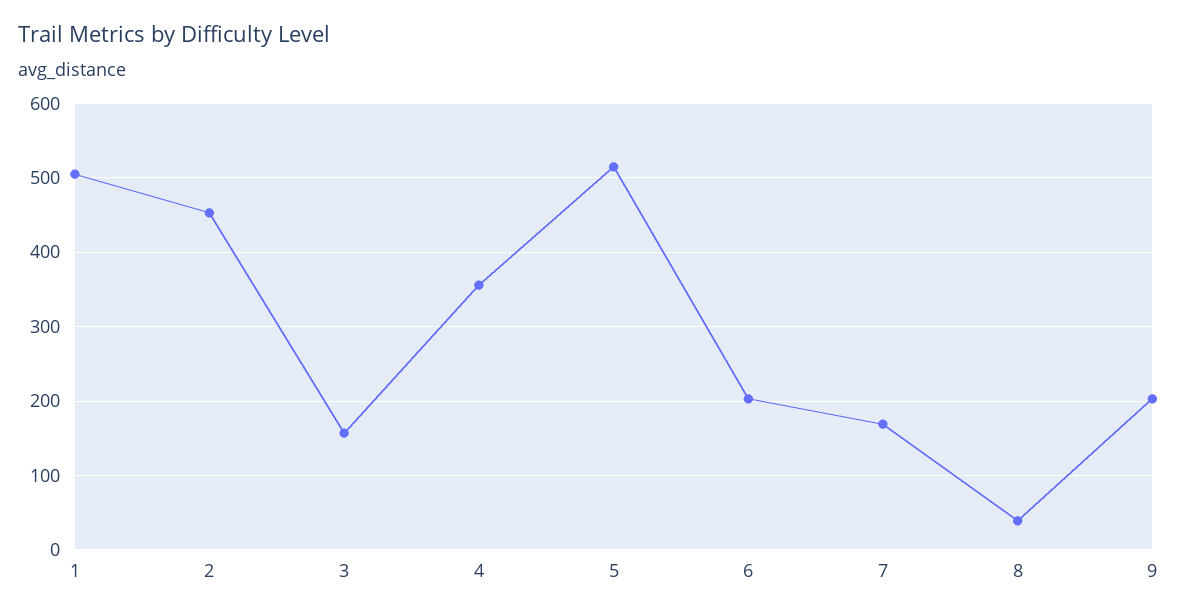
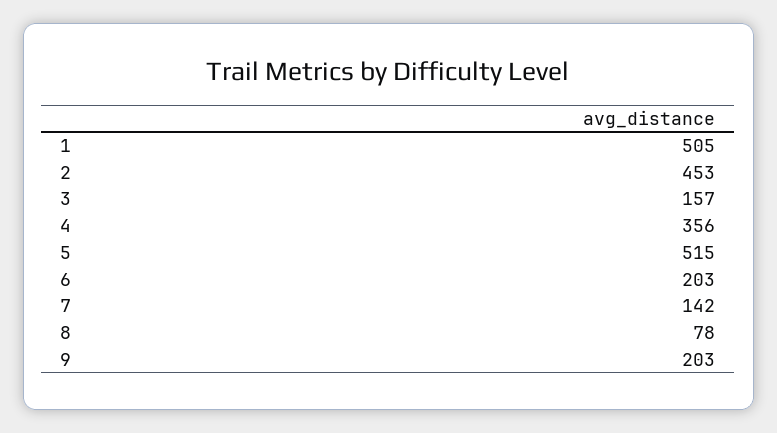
7: 170 -> 142
8: 40 -> 78

